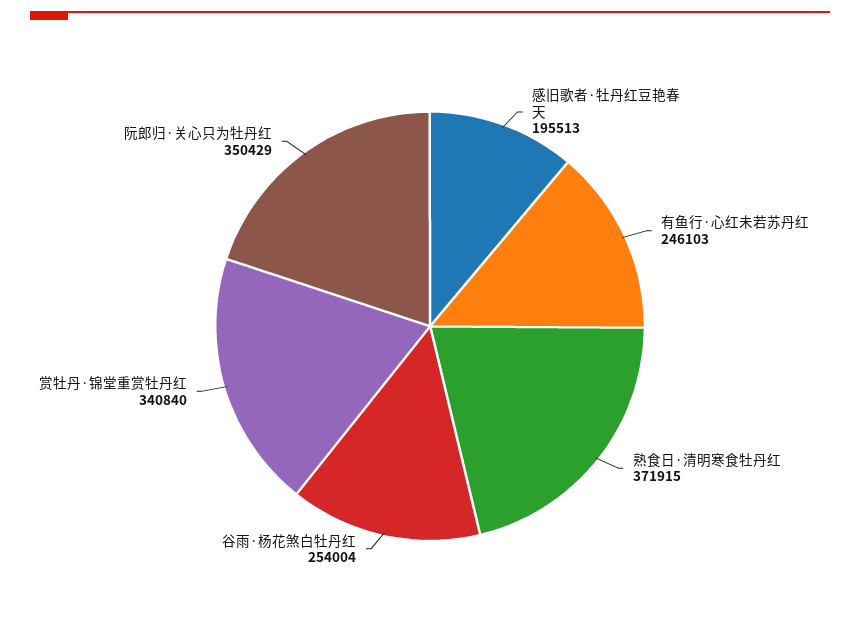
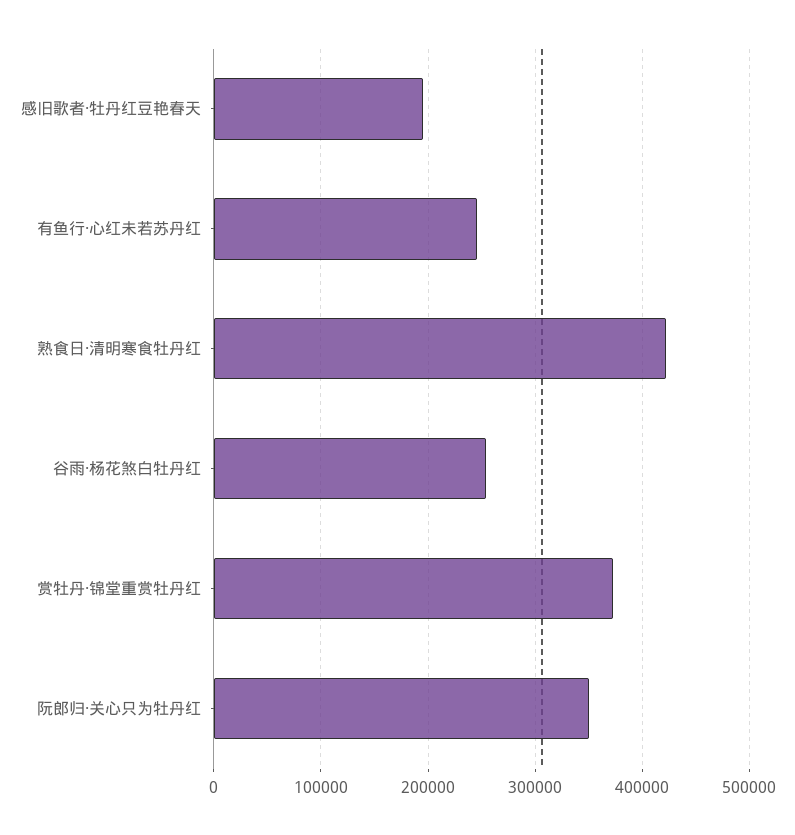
熟食日·清明寒食牡丹红: 371915 -> 420000
赏牡丹·锦堂重赏牡丹红: 340840 -> 370000

